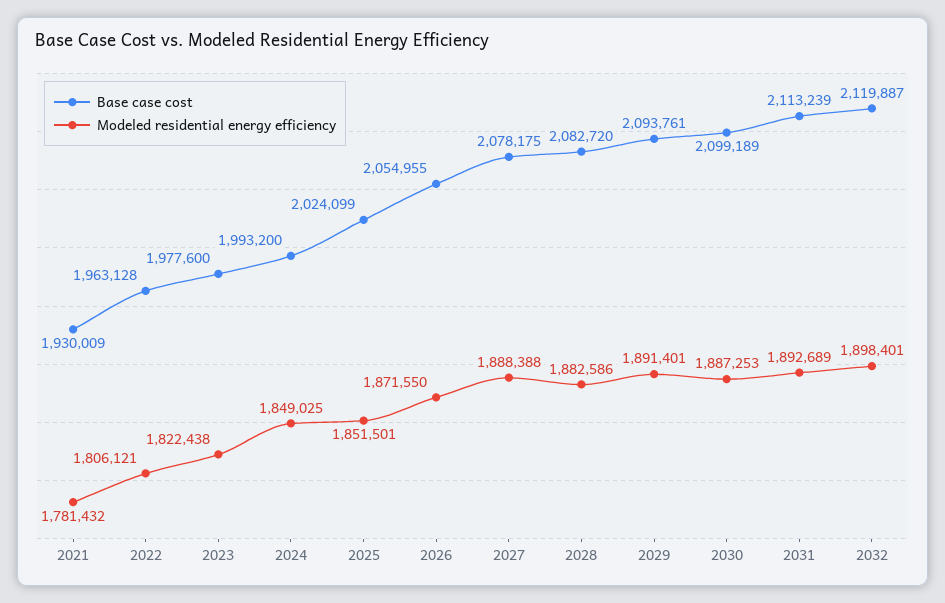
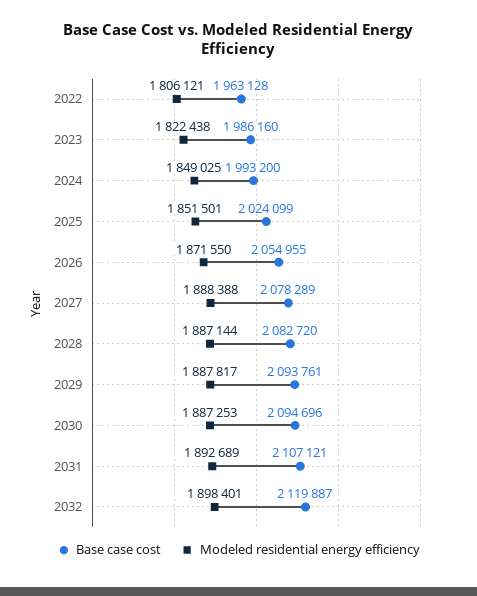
Base case cost, 2021: 1930009 -> none
Modeled residential energy efficiency, 2021: 1781432 -> none
Base case cost, 2023: 1977600 -> 1986160
Base case cost, 2027: 2078175 -> 2078289
Modeled residential energy efficiency, 2028: 1882586 -> 1887144
Modeled residential energy efficiency, 2029: 1891401 -> 1887817
Base case cost, 2030: 2099189 -> 2094696
Base case cost, 2031: 2113239 -> 2107121

